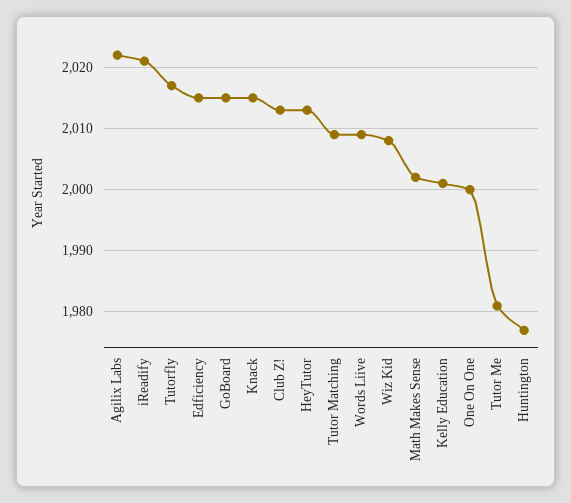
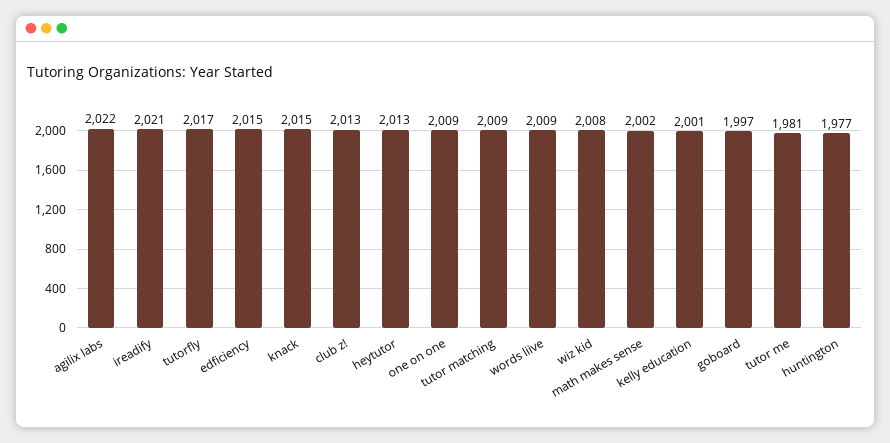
GoBoard: 2015 -> 1997
One On One: 2000 -> 2009

